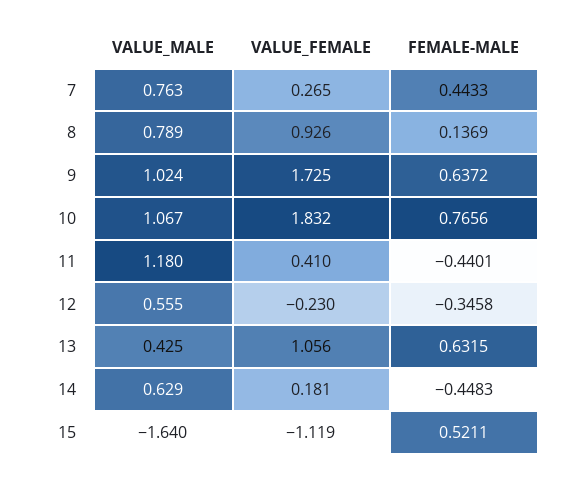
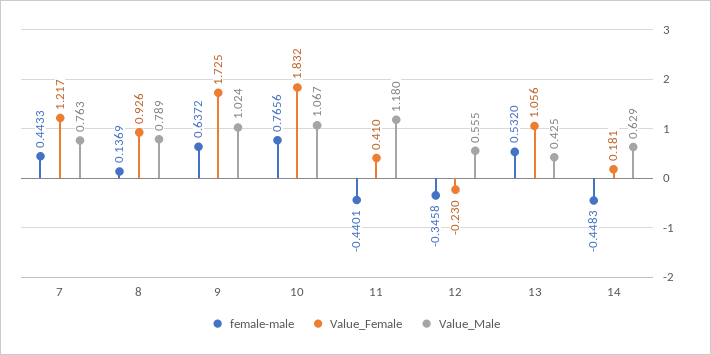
VALUE_FEMALE, 7: 0.265 -> 1.217
FEMALE-MALE, 13: 0.6315 -> 0.532
VALUE_MALE, 15: -1.64 -> none
VALUE_FEMALE, 15: -1.119 -> none
FEMALE-MALE, 15: 0.5211 -> none

